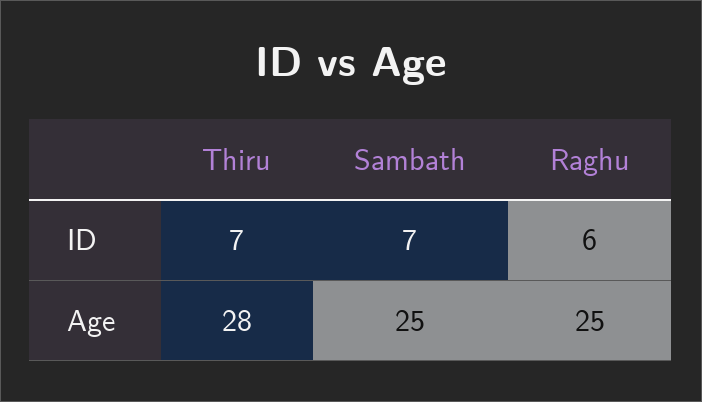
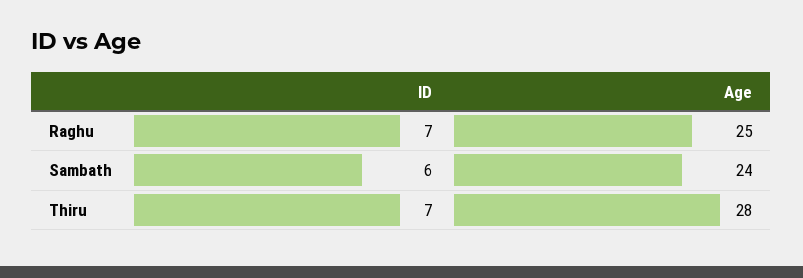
Sambath, ID: 7 -> 6
Raghu, ID: 6 -> 7
Sambath, Age: 25 -> 24

